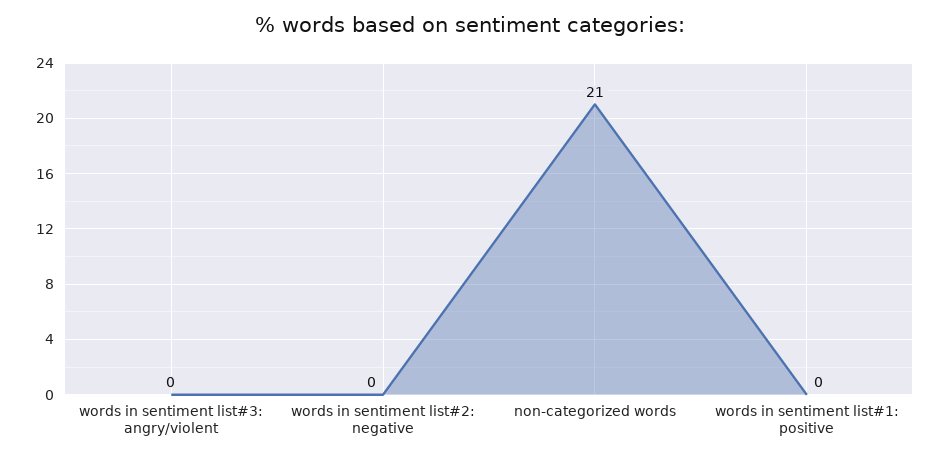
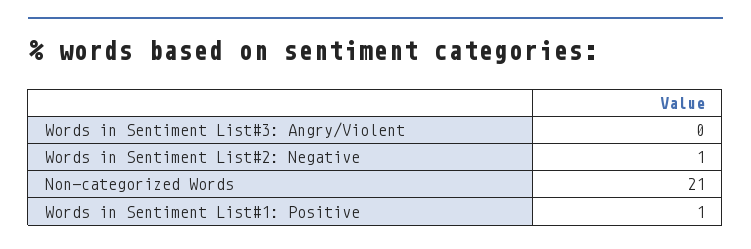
words in sentiment list#2: negative: 0 -> 1
words in sentiment list#1: positive: 0 -> 1

